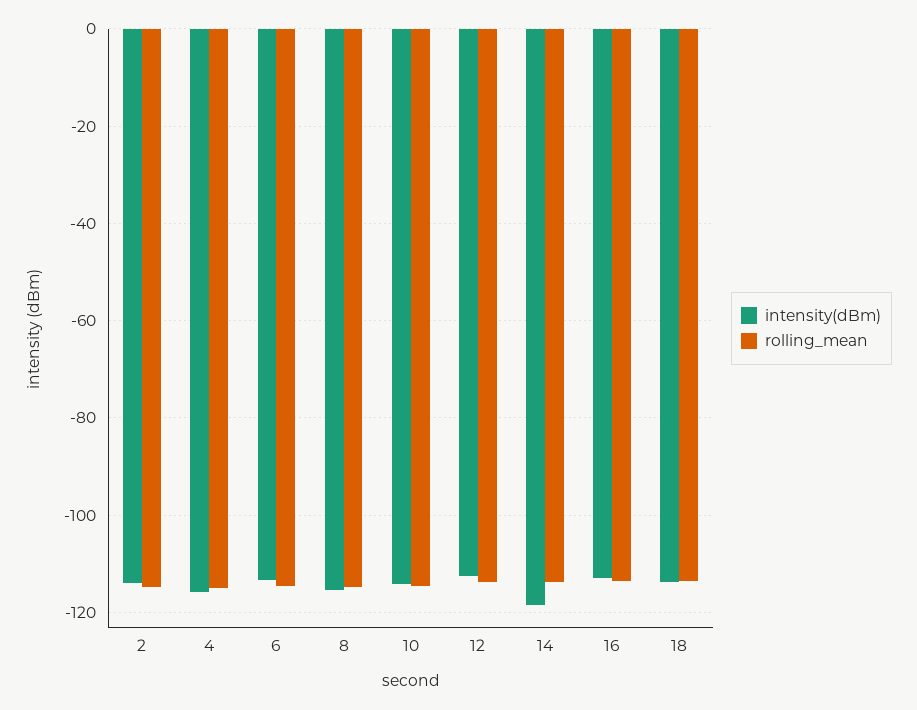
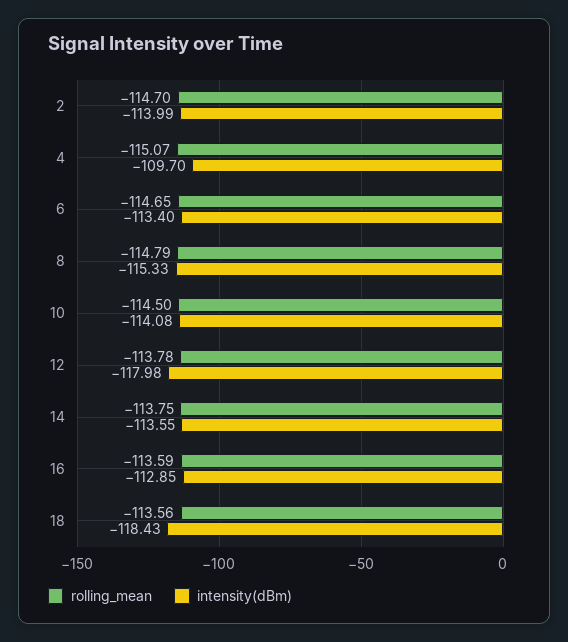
intensity(dBm), 4: -116 -> -109.7
intensity(dBm), 12: -112 -> -117.98
intensity(dBm), 14: -118 -> -113.55
intensity(dBm), 18: -114 -> -118.43

